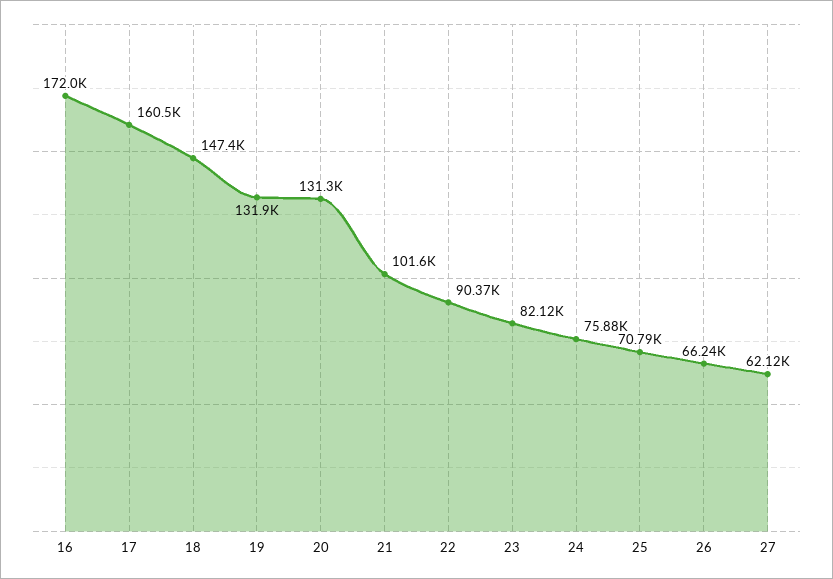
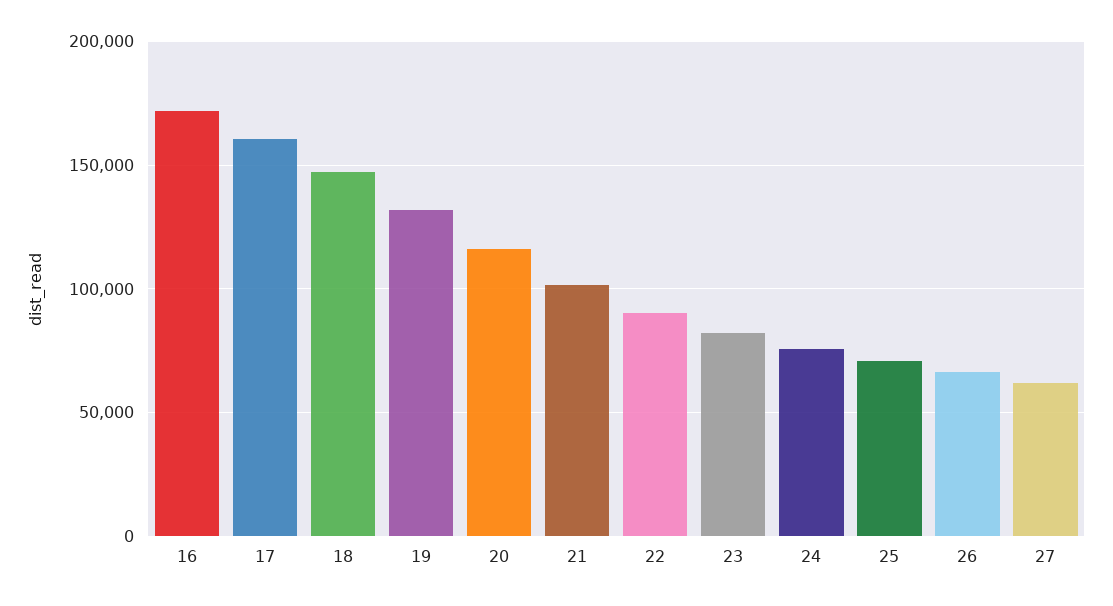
20: 131300 -> 115000

